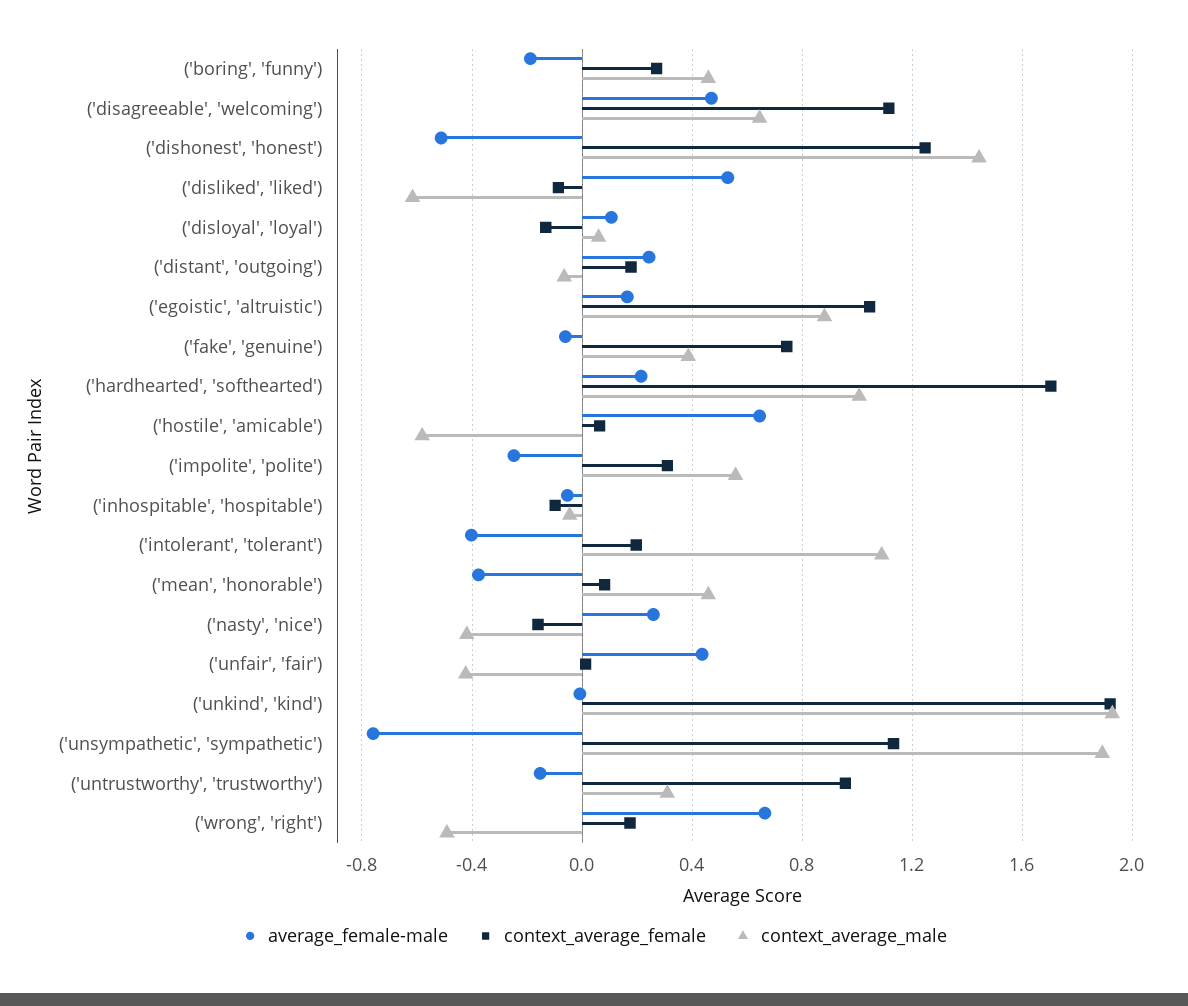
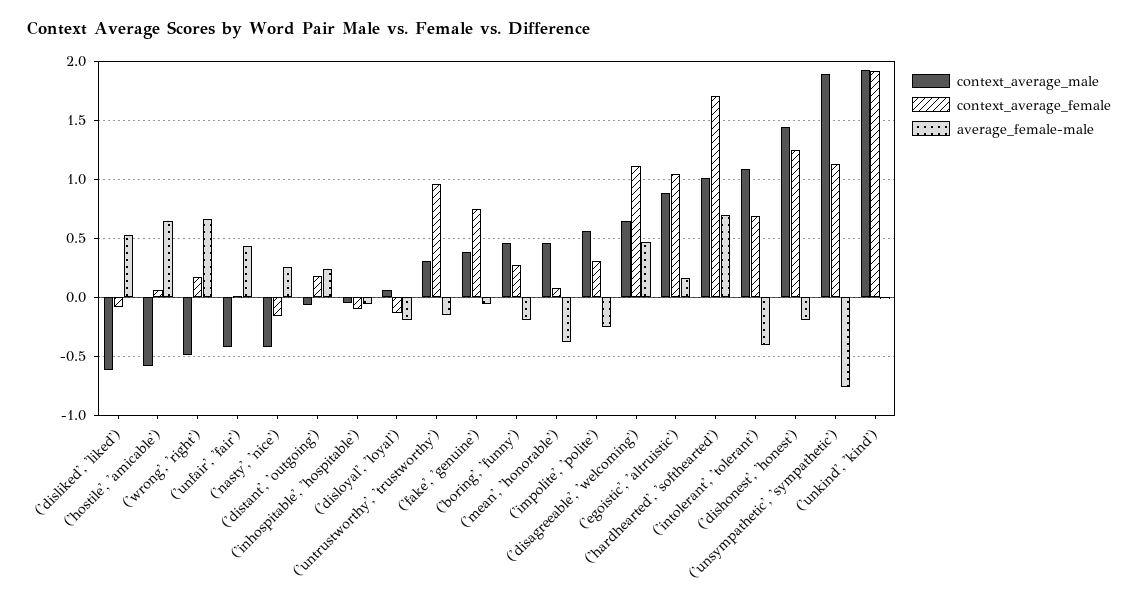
average_female-male, ('dishonest', 'honest'): -0.5 -> -0.2
average_female-male, ('disloyal', 'loyal'): 0.1 -> -0.2
average_female-male, ('hardhearted', 'softhearted'): 0.2 -> 0.7
context_average_female, ('intolerant', 'tolerant'): 0.2 -> 0.7

